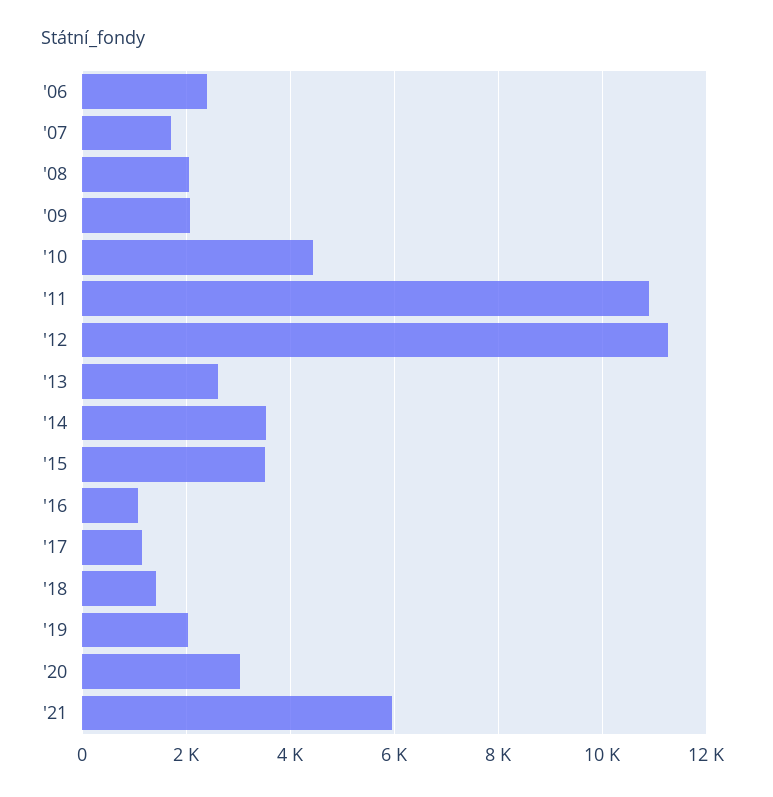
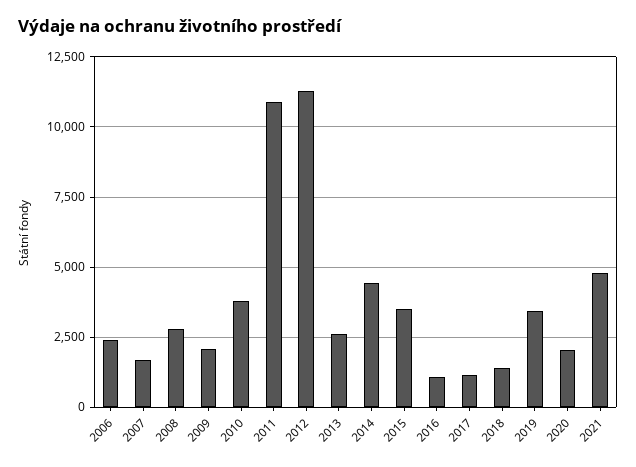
'08: 2000 -> 2750
'10: 4400 -> 3750
'14: 3600 -> 4500
'19: 2000 -> 3500
'20: 3000 -> 2000
'21: 6000 -> 4750

